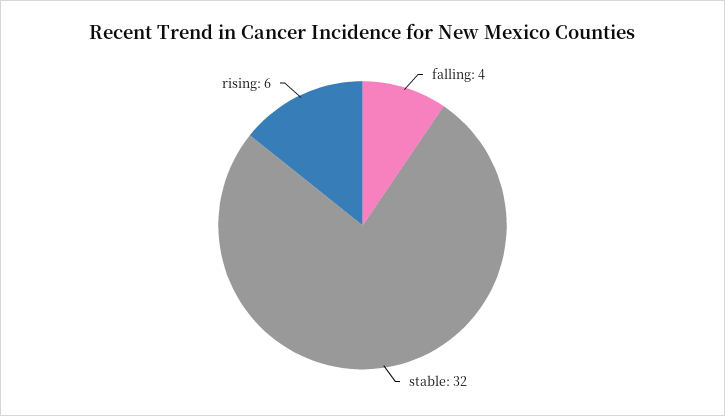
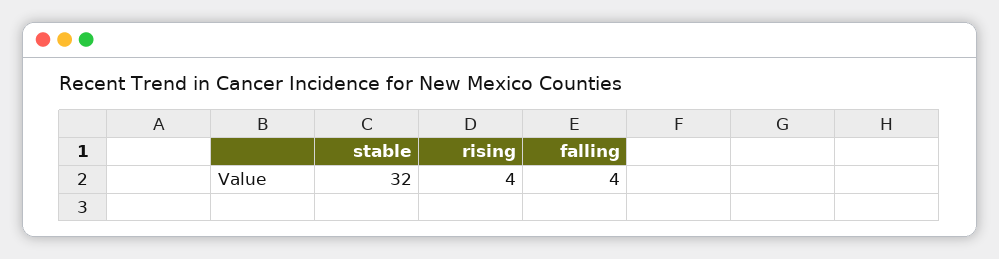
rising: 6 -> 4

